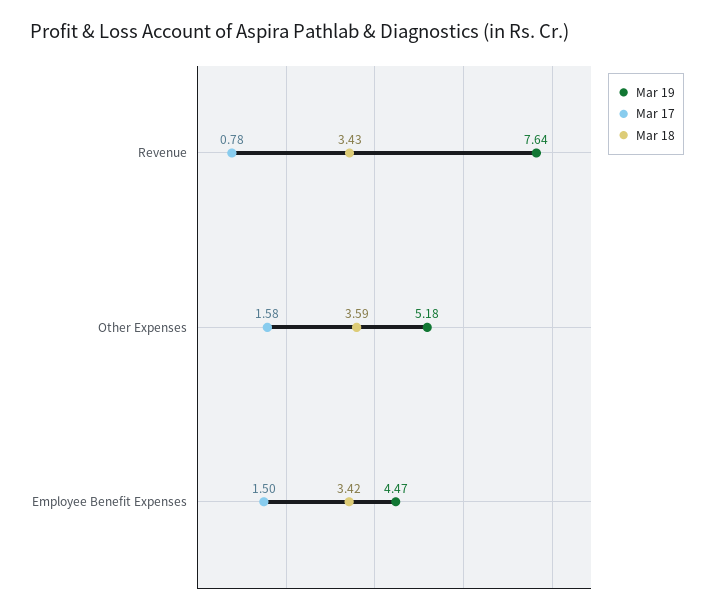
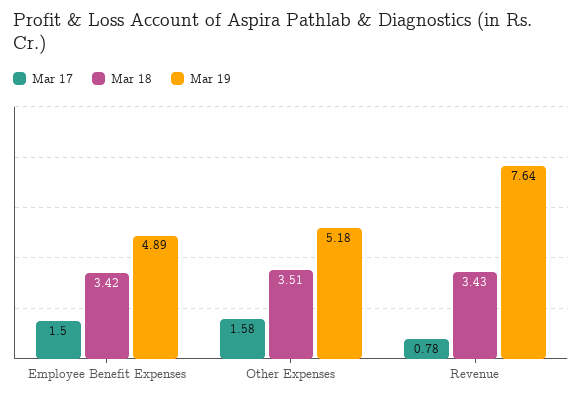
Mar 18, Other Expenses: 3.59 -> 3.51
Mar 19, Employee Benefit Expenses: 4.47 -> 4.89

